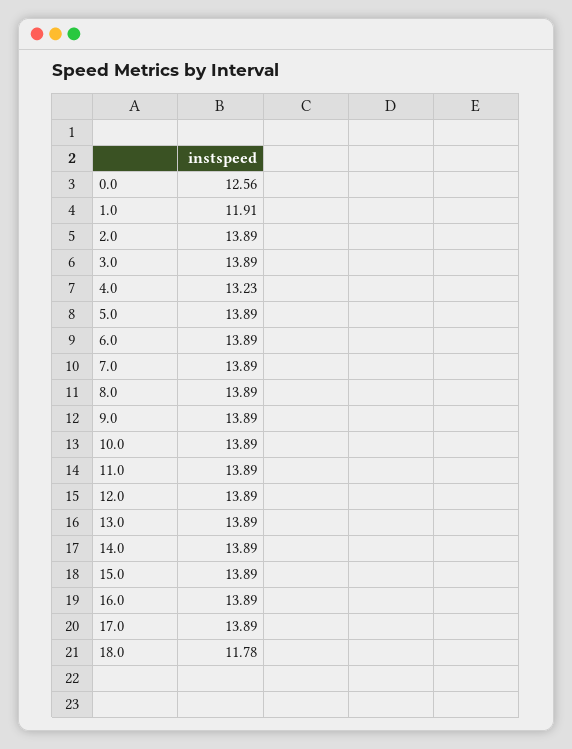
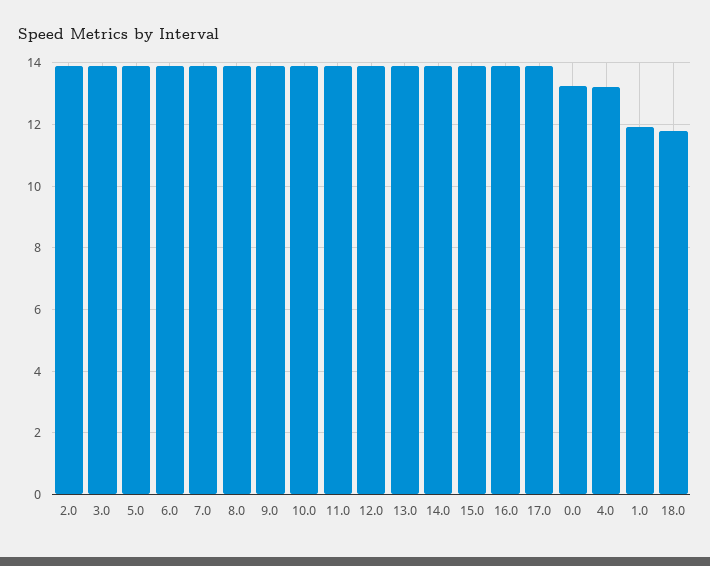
0.0: 12.56 -> 13.2

